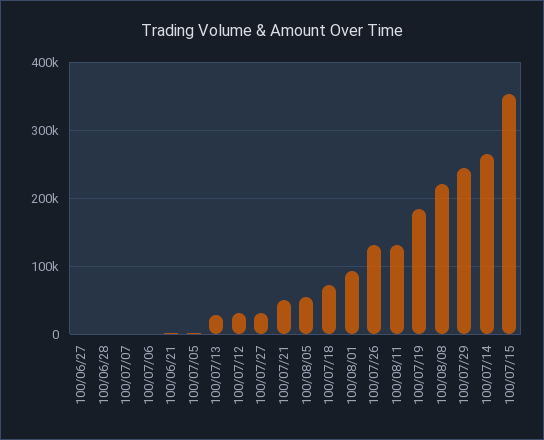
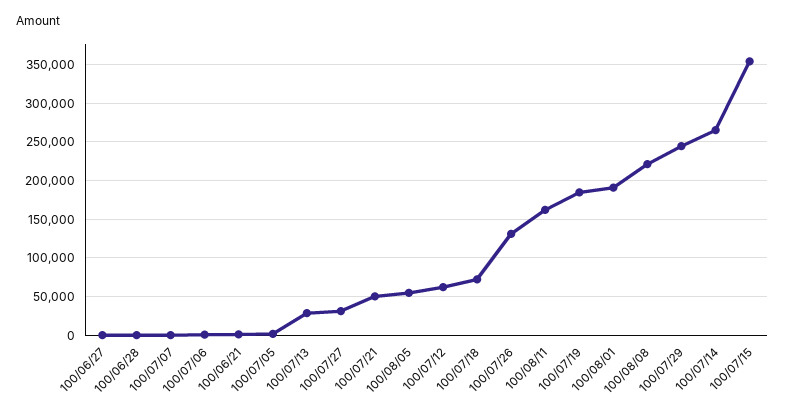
100/07/12: 30000 -> 60000
100/08/01: 90000 -> 190000
100/08/11: 130000 -> 160000

